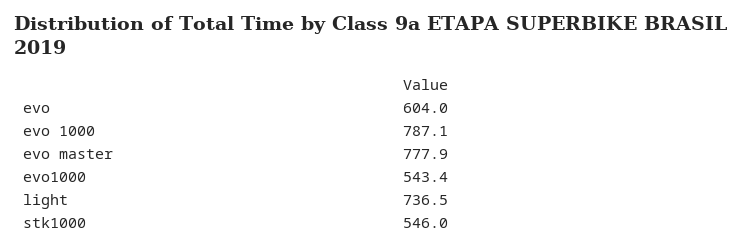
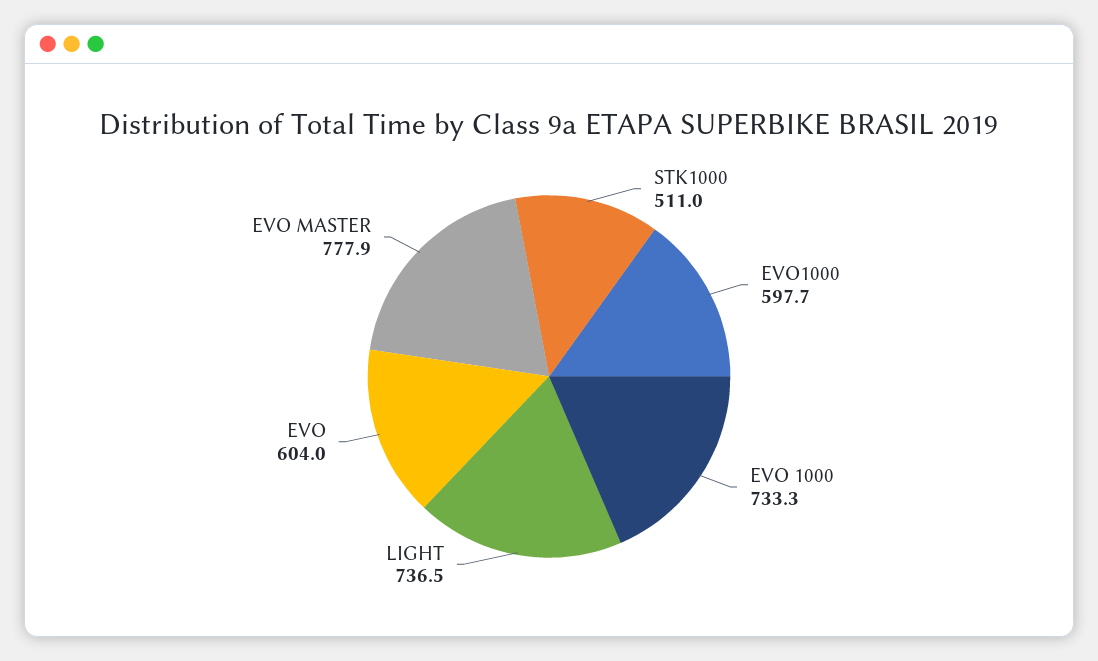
evo 1000: 787.1 -> 733.3
evo1000: 543.4 -> 597.7
stk1000: 546 -> 511

